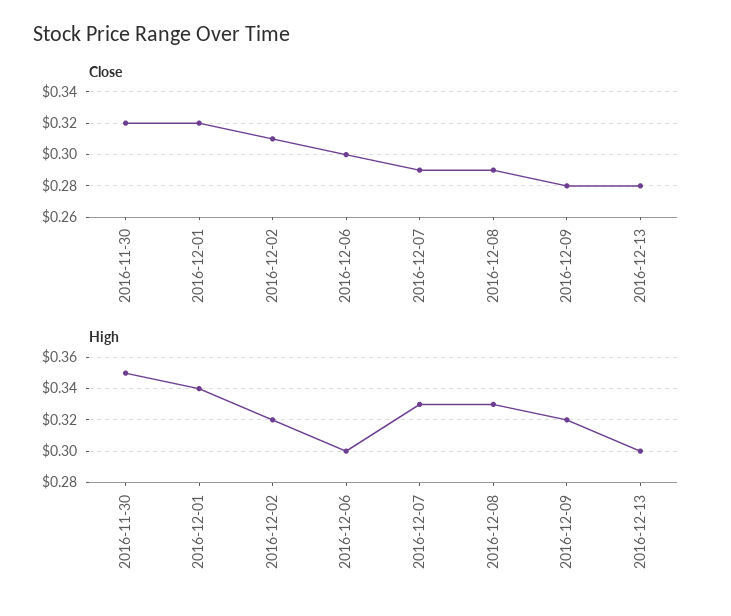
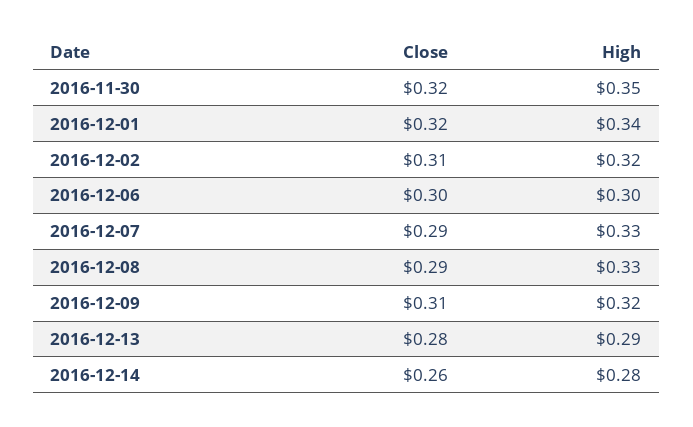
Close, 2016-12-09: 0.28 -> 0.31
High, 2016-12-13: 0.3 -> 0.29
Close, 2016-12-14: none -> 0.26
High, 2016-12-14: none -> 0.28

